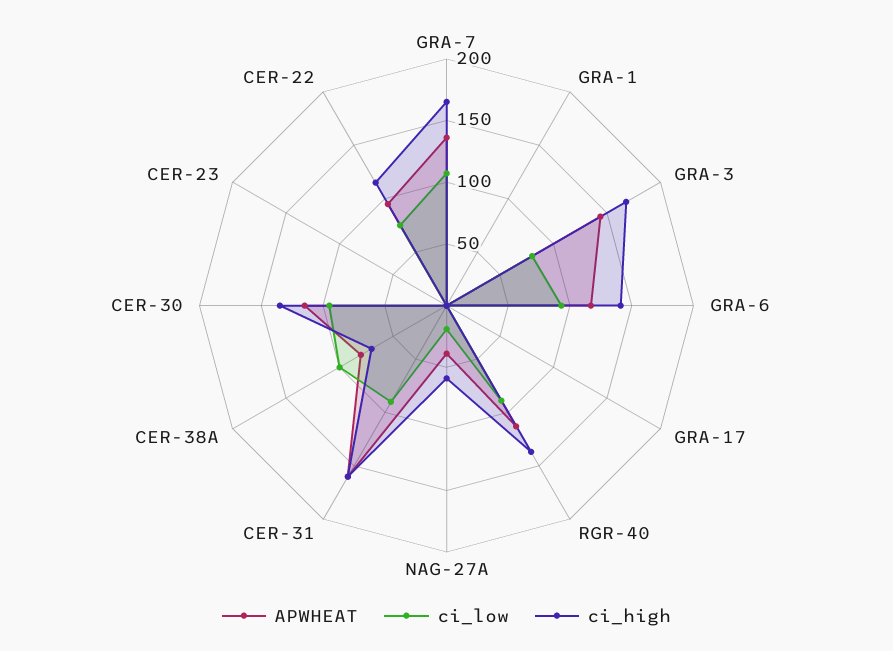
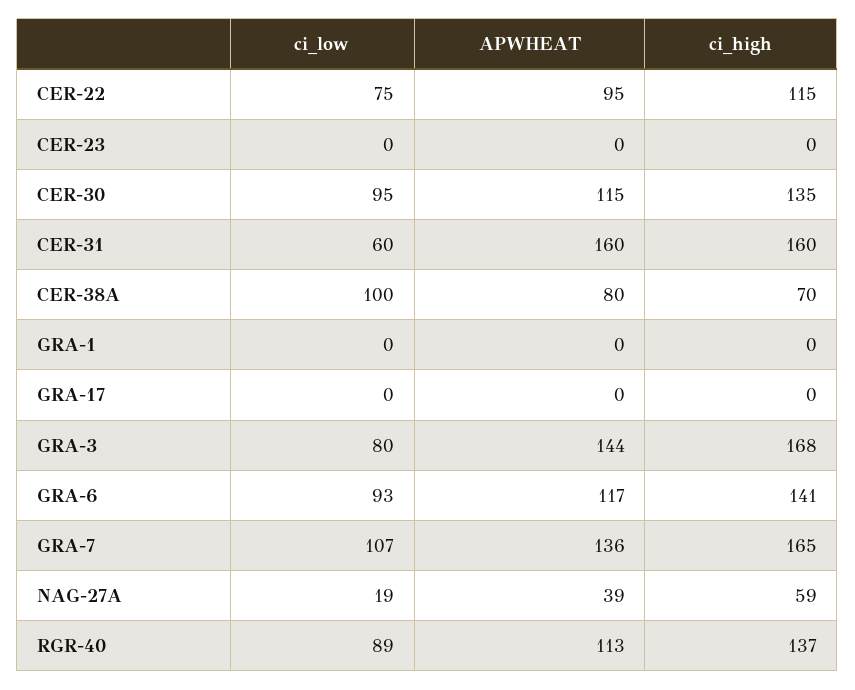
ci_low, CER-31: 90 -> 60

